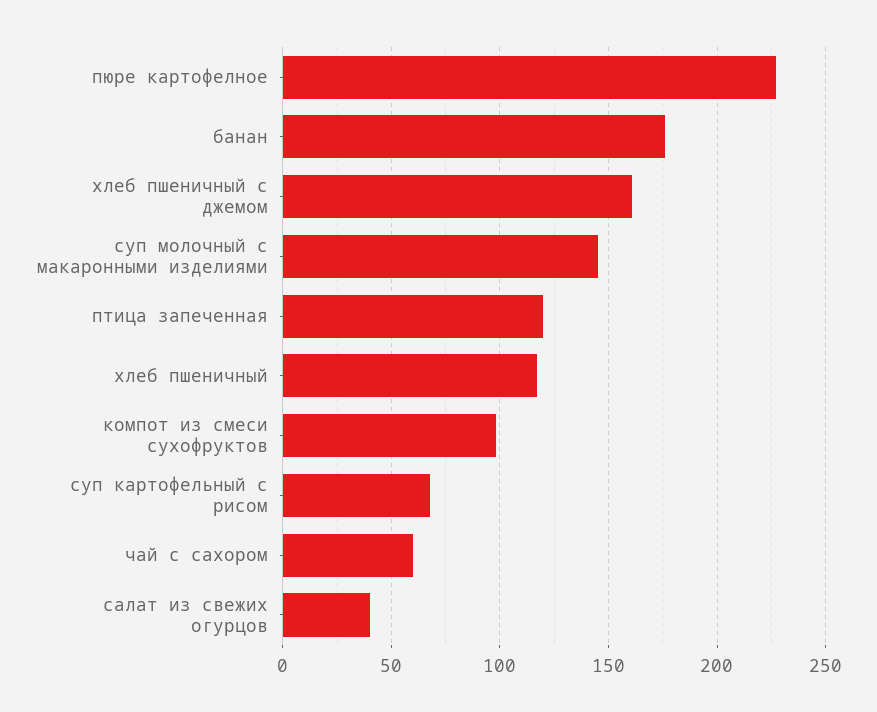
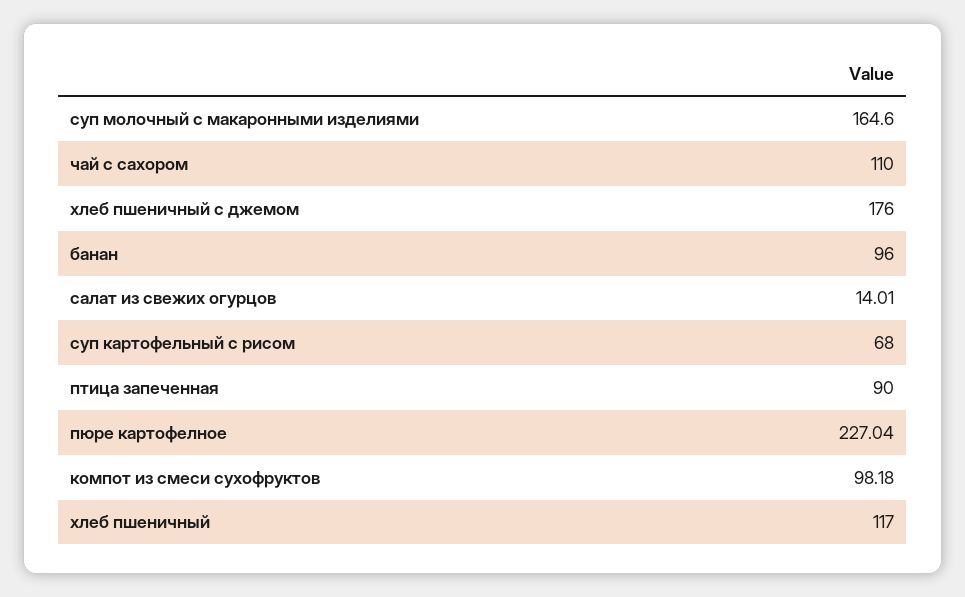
банан: 175 -> 96
хлеб пшеничный с джемом: 160 -> 176
суп молочный с макаронными изделиями: 145 -> 164.6
птица запеченная: 120 -> 90
чай с сахором: 60 -> 110
салат из свежих огурцов: 40 -> 14.01

